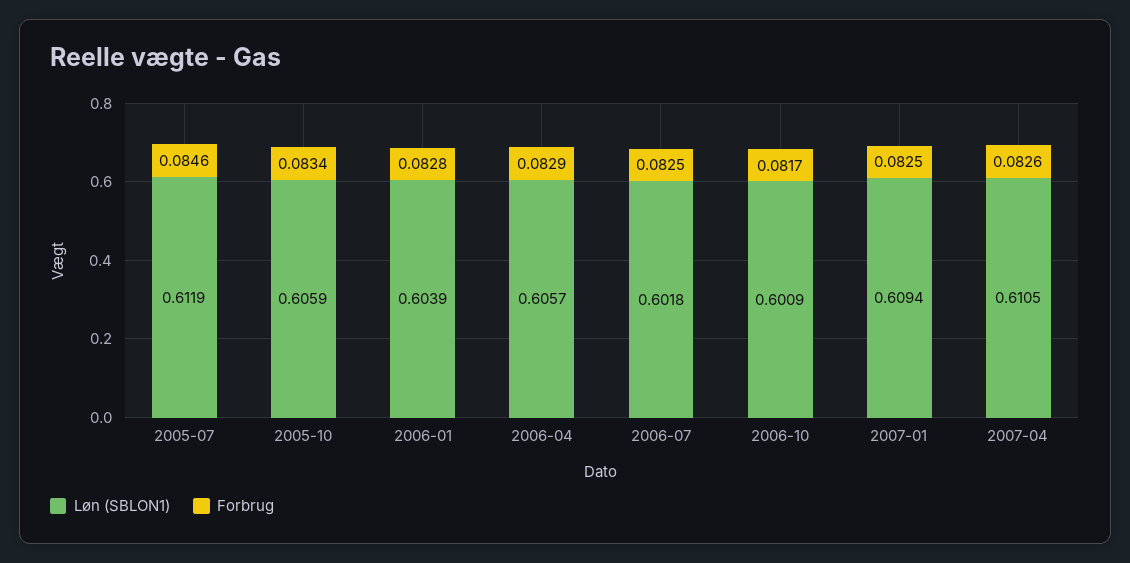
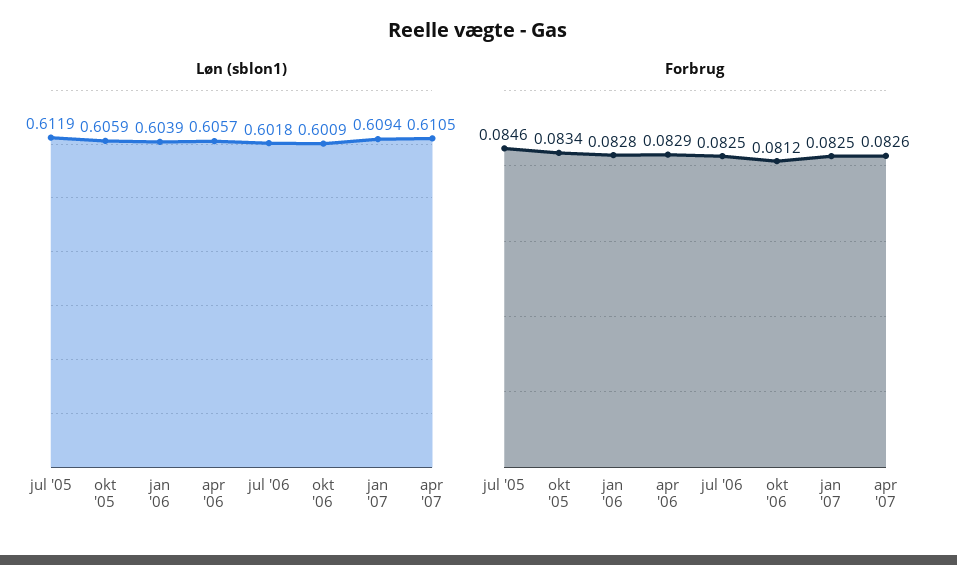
Forbrug, 2006-10: 0.0817 -> 0.0812

